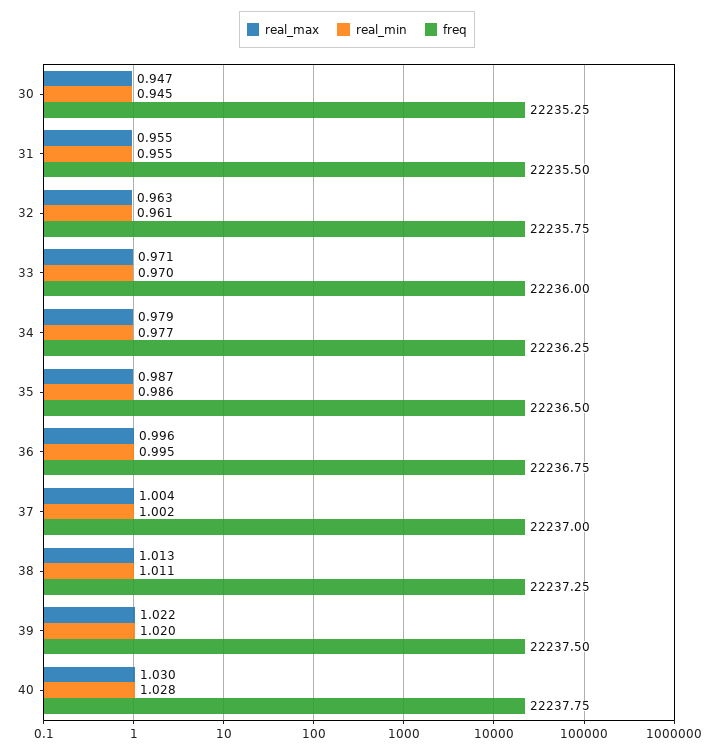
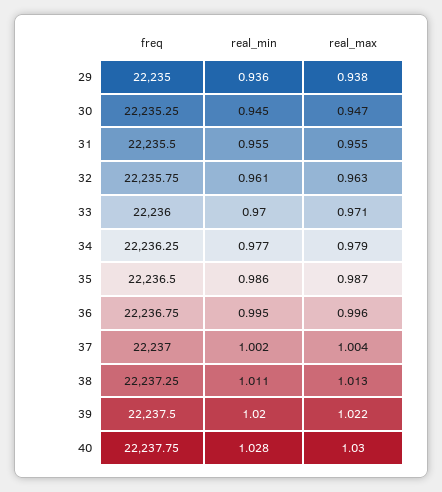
freq, 29: none -> 22235
real_min, 29: none -> 0.936
real_max, 29: none -> 0.938

